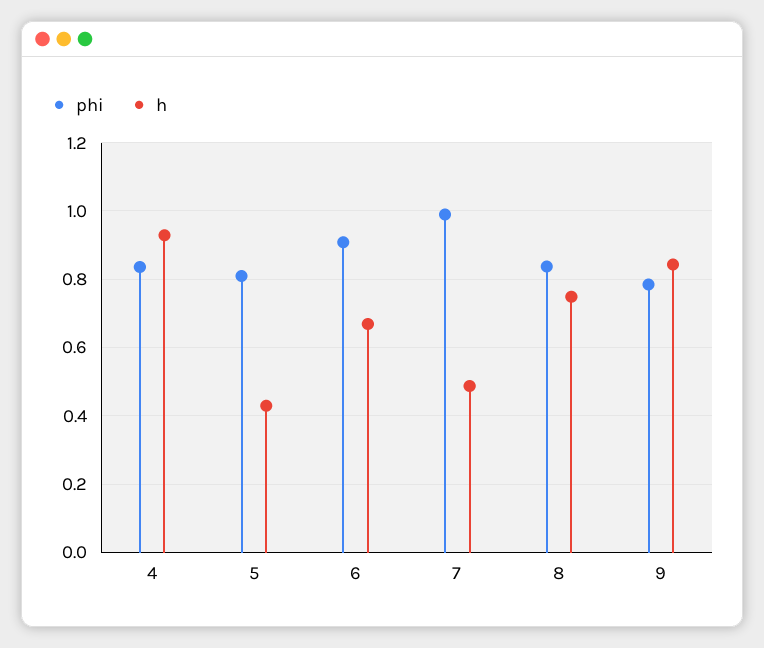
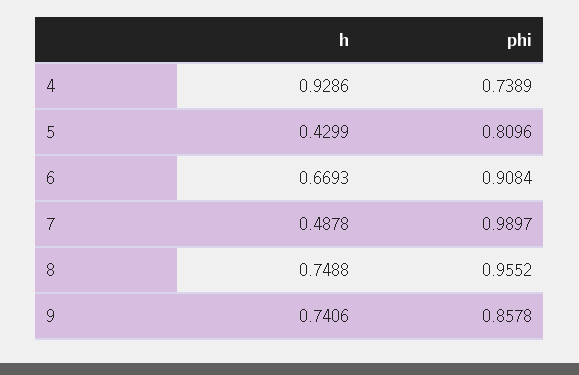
phi, 4: 0.84 -> 0.7389
phi, 8: 0.84 -> 0.9552
phi, 9: 0.78 -> 0.8578
h, 9: 0.84 -> 0.7406

